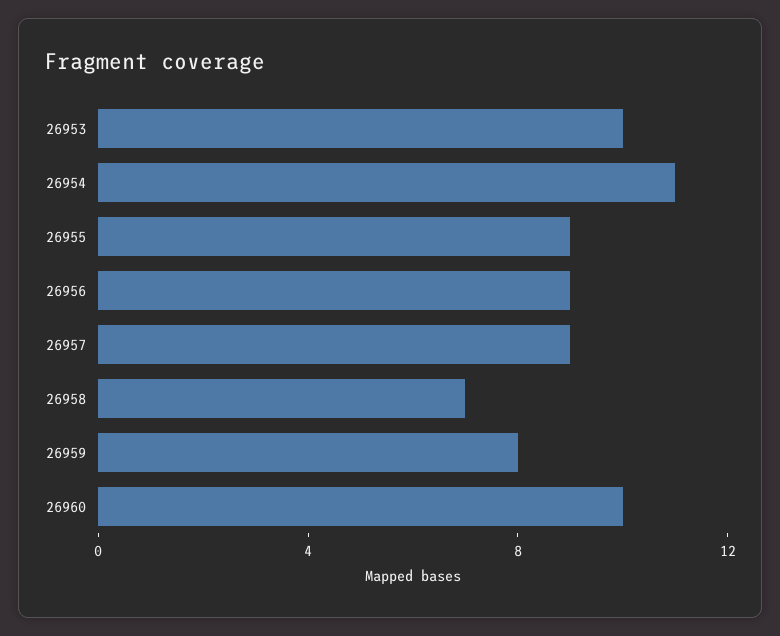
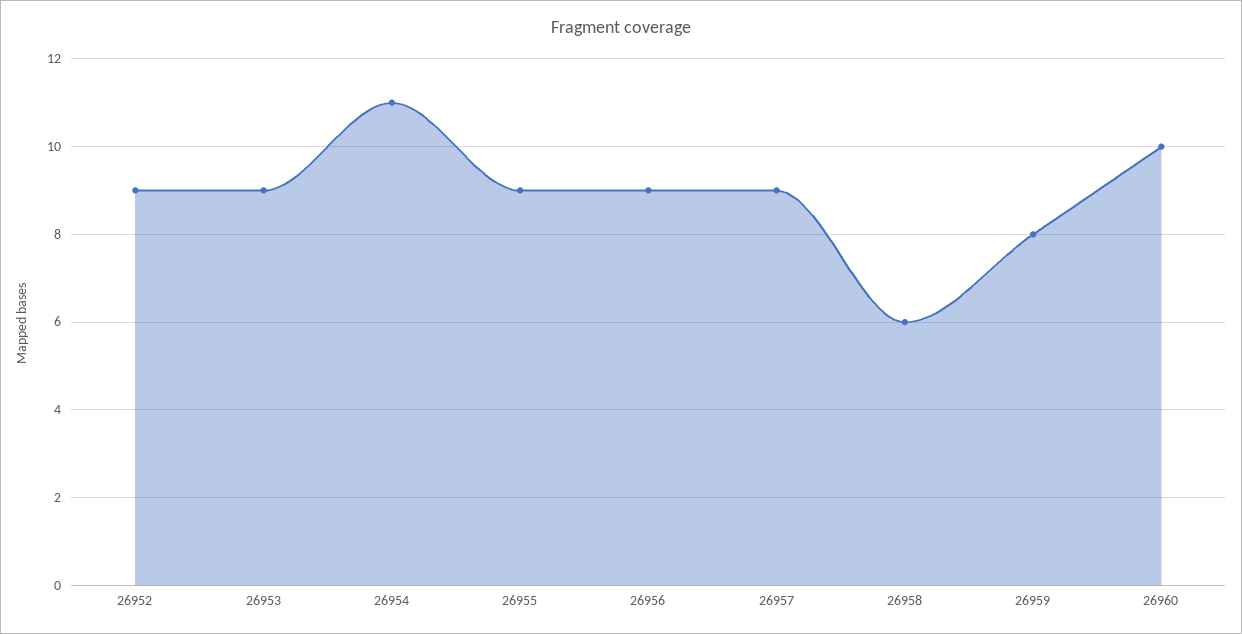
26953: 10 -> 9
26958: 7 -> 6
26952: none -> 9

